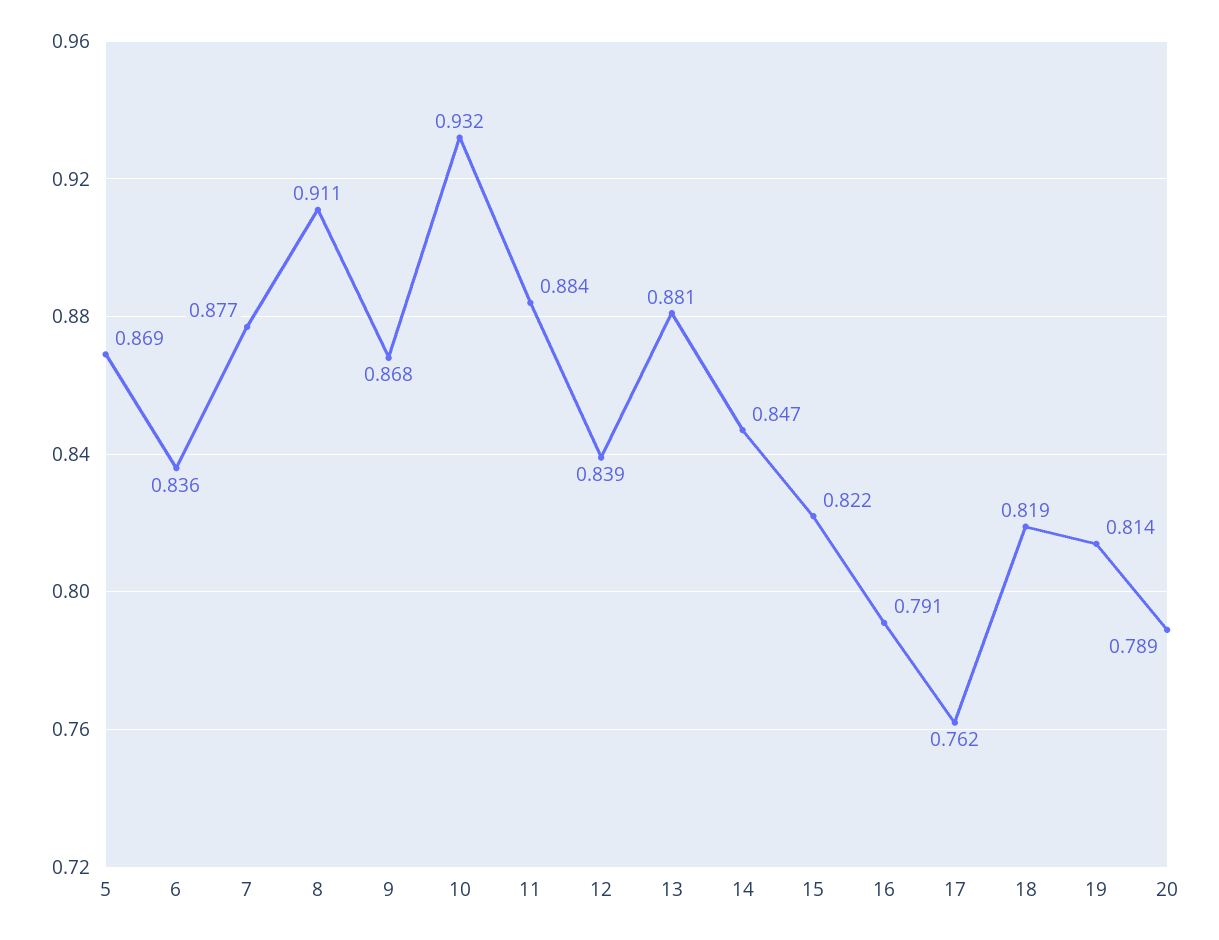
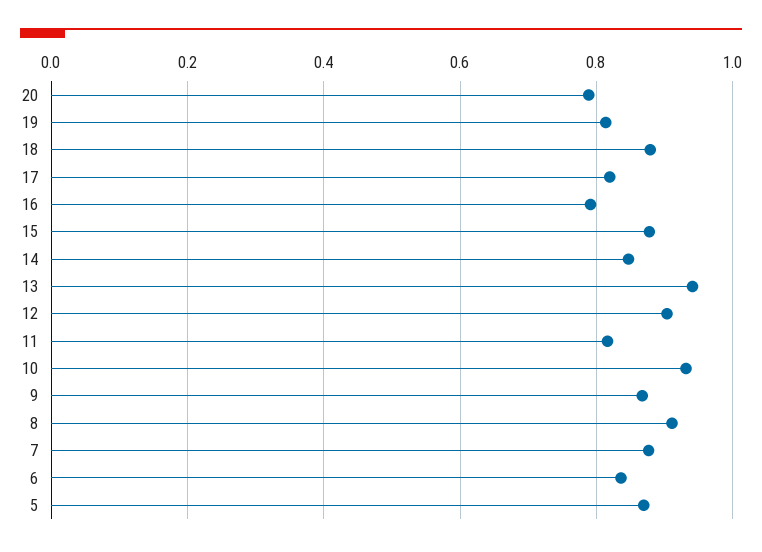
11: 0.884 -> 0.82
12: 0.839 -> 0.9
13: 0.881 -> 0.94
15: 0.822 -> 0.88
17: 0.762 -> 0.82
18: 0.819 -> 0.88

